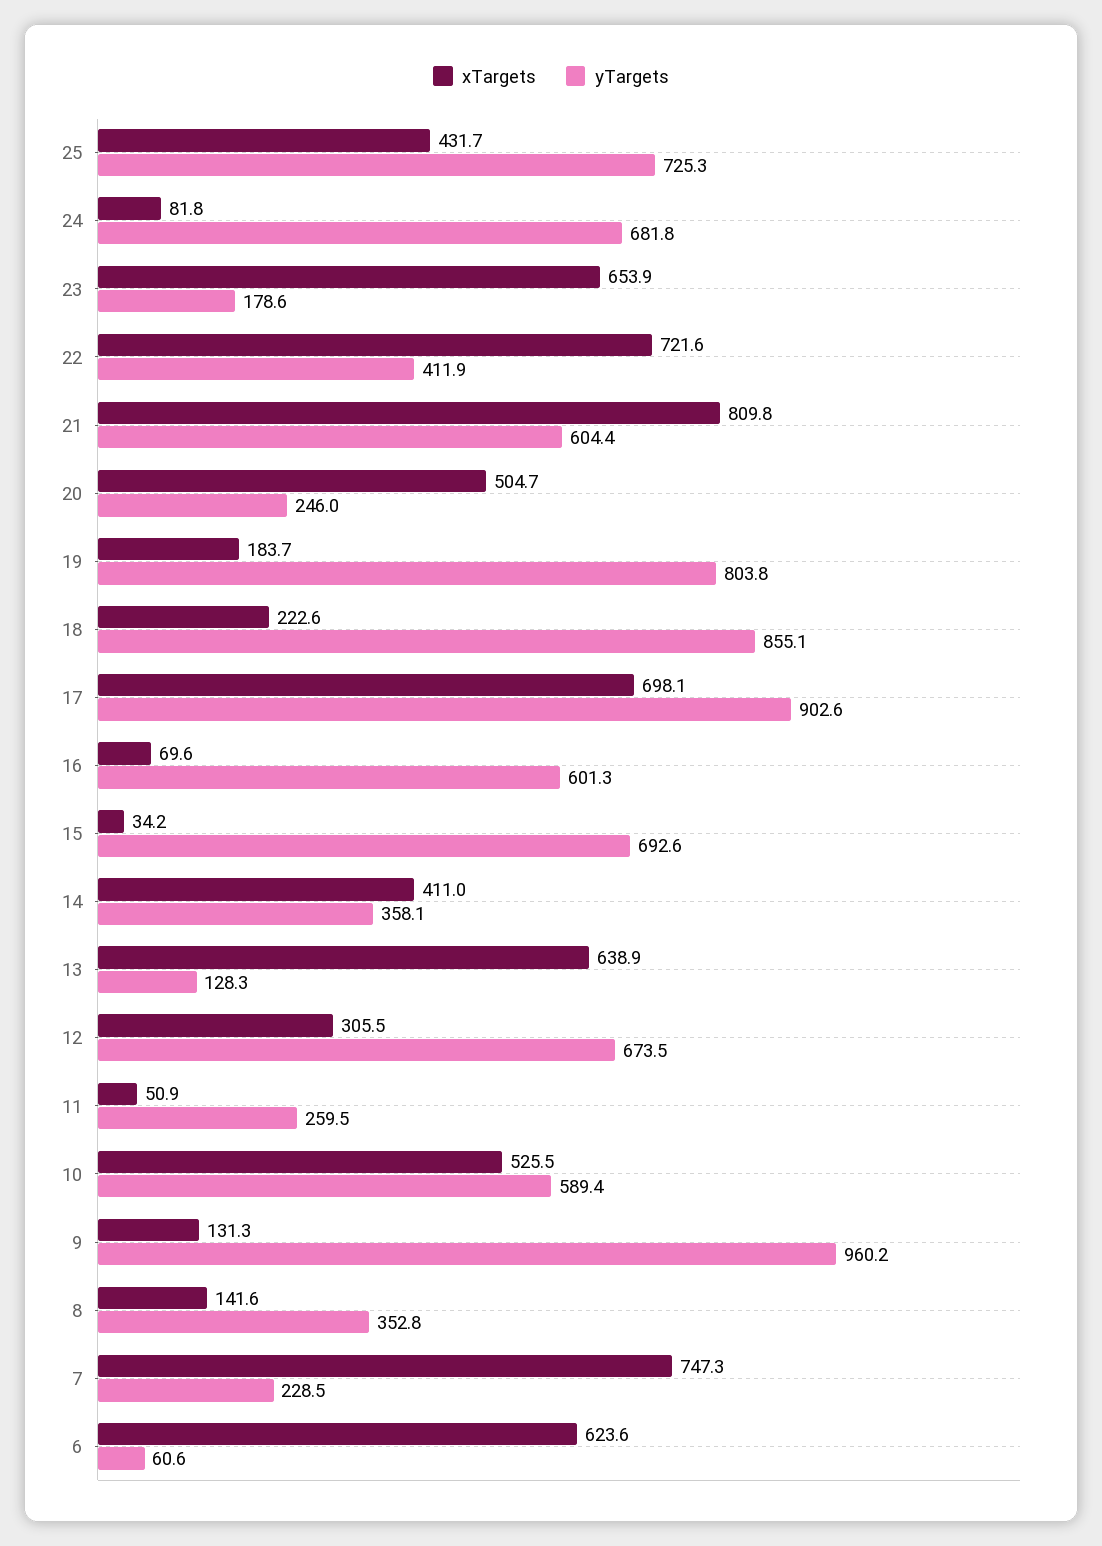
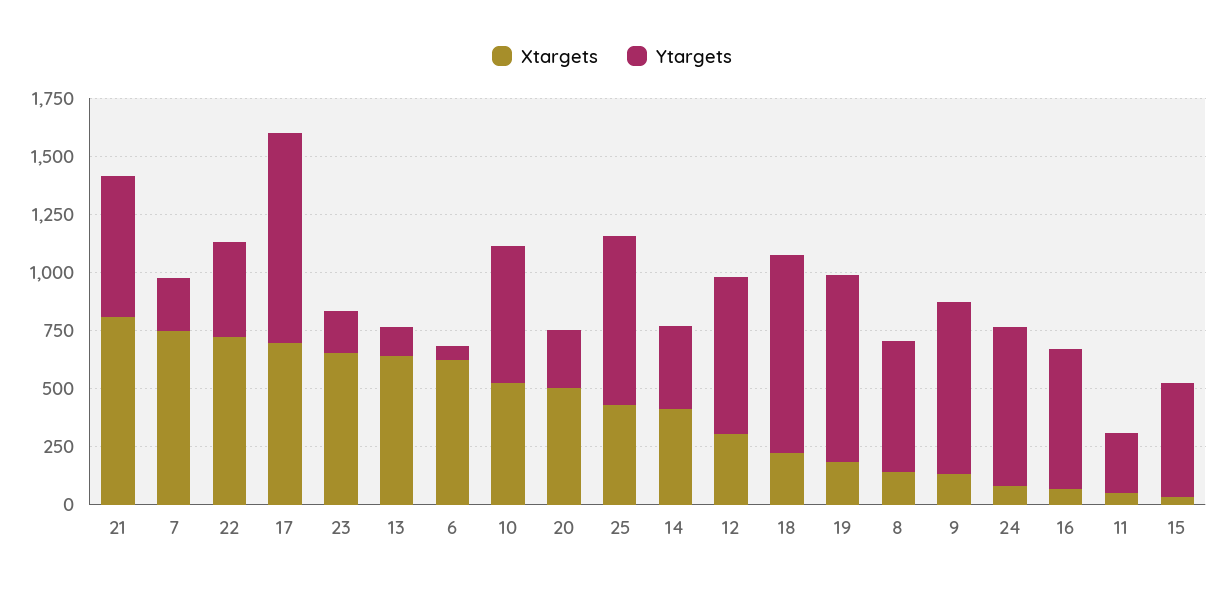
yTargets, 15: 692.6 -> 500
yTargets, 9: 960.2 -> 750
yTargets, 8: 352.8 -> 550

